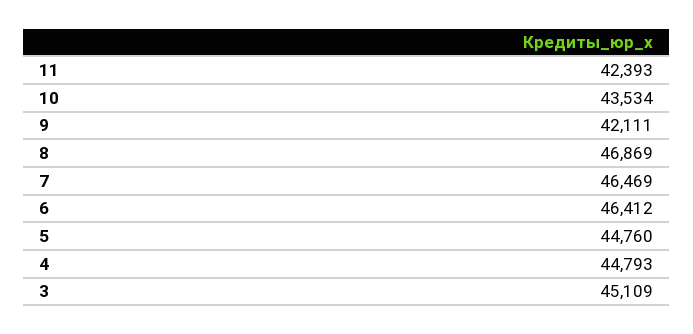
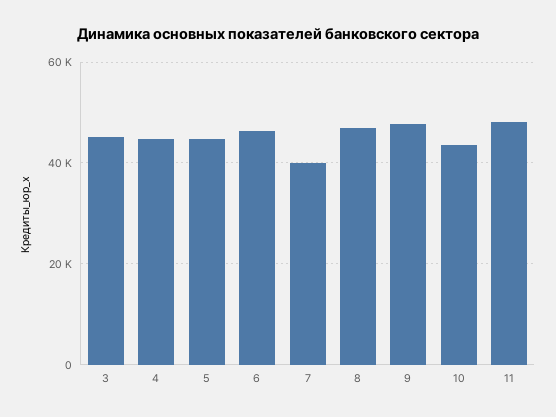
11: 42393 -> 48000
9: 42111 -> 48000
7: 46469 -> 40000

